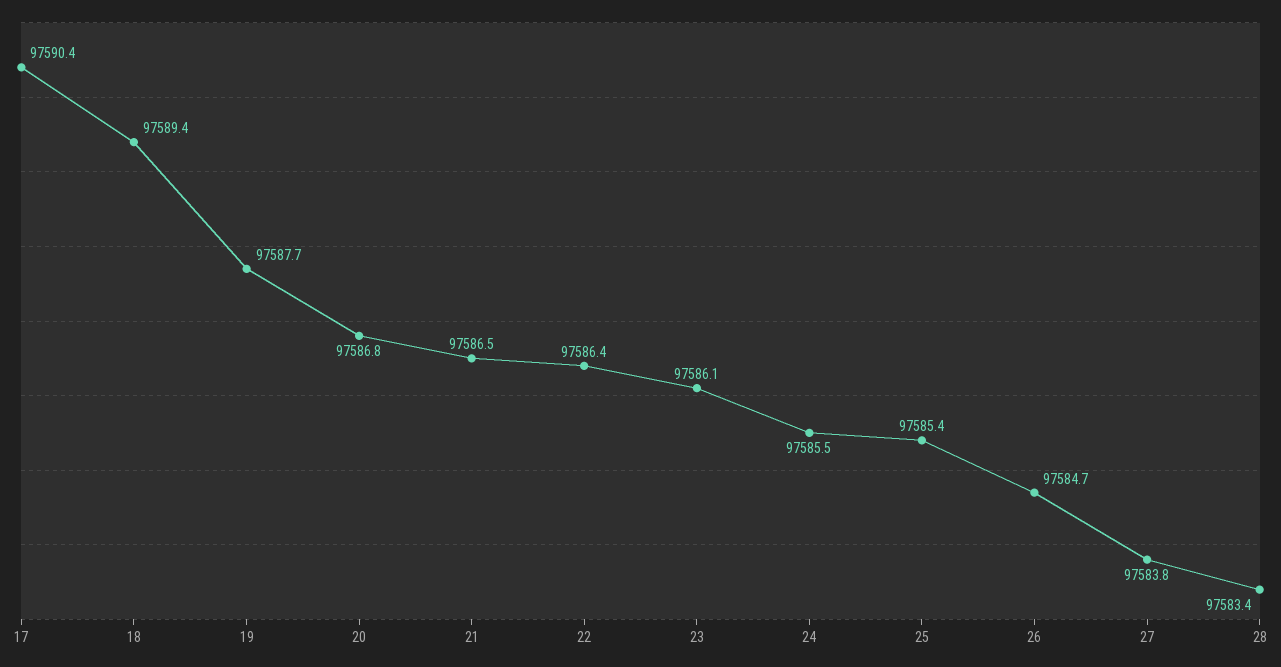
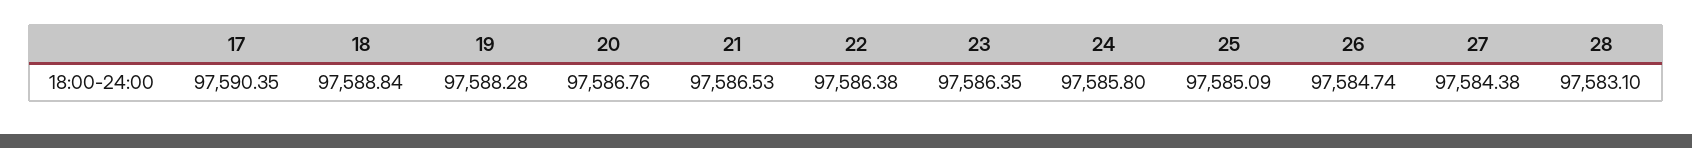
18: 97589.4 -> 97588.84
19: 97587.7 -> 97588.28
23: 97586.1 -> 97586.35
24: 97585.5 -> 97585.8
25: 97585.4 -> 97585.09
27: 97583.8 -> 97584.38
28: 97583.4 -> 97583.1

